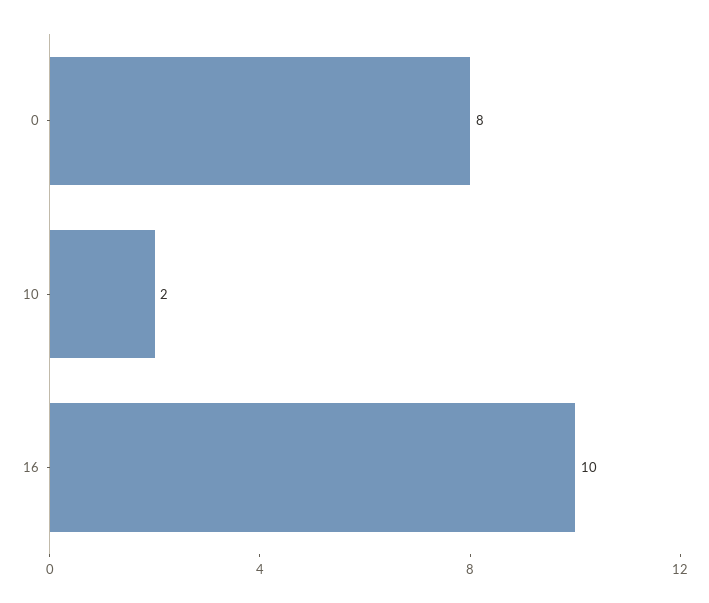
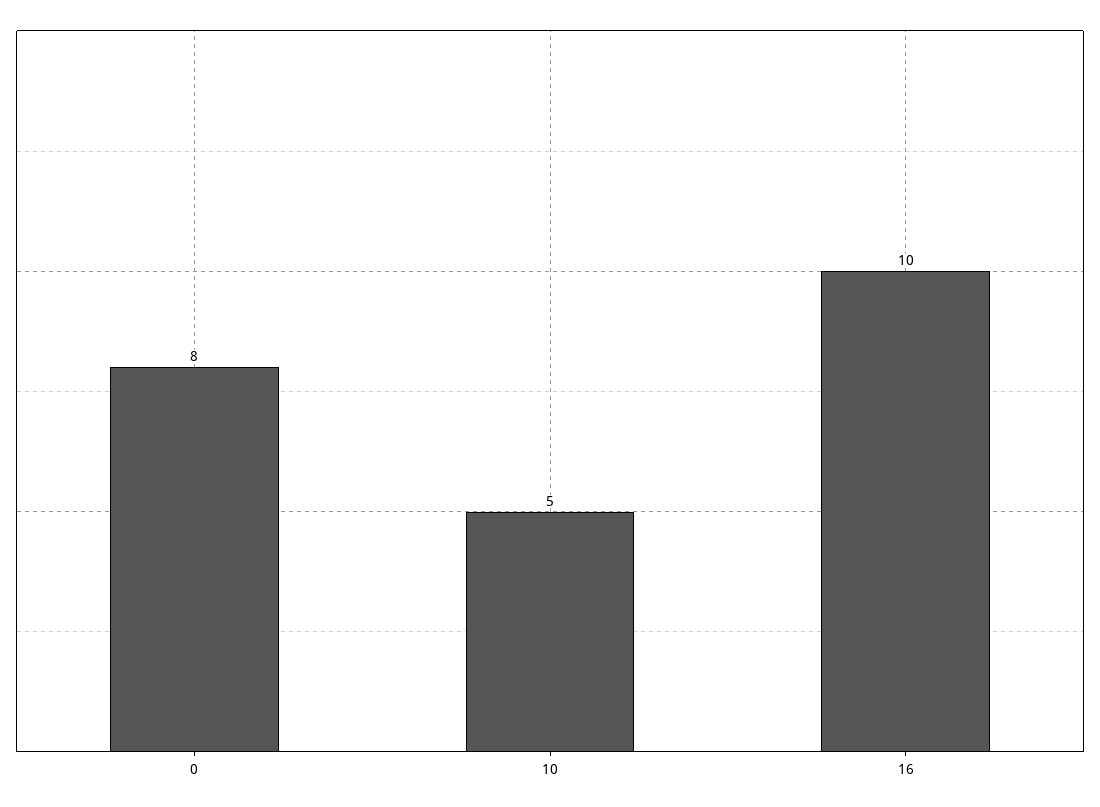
10: 2 -> 5

